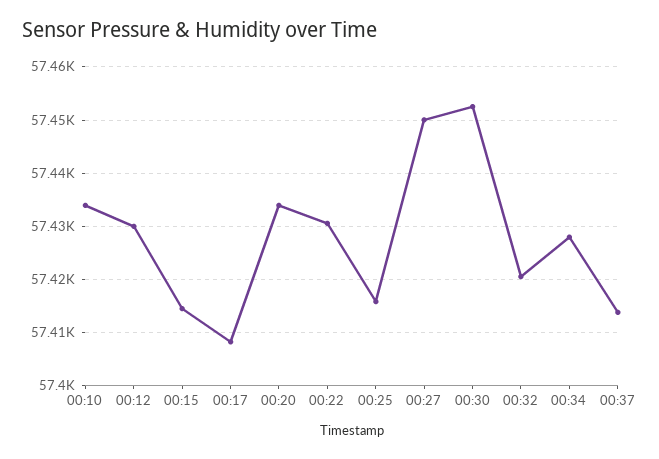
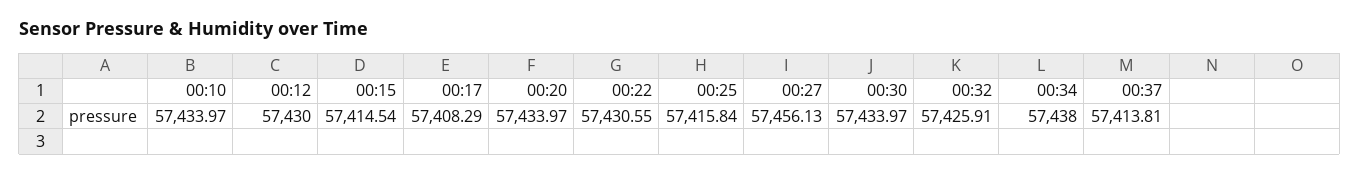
00:27: 57450 -> 57456.13
00:30: 57452 -> 57433.97
00:32: 57420 -> 57425.91
00:34: 57428 -> 57438

